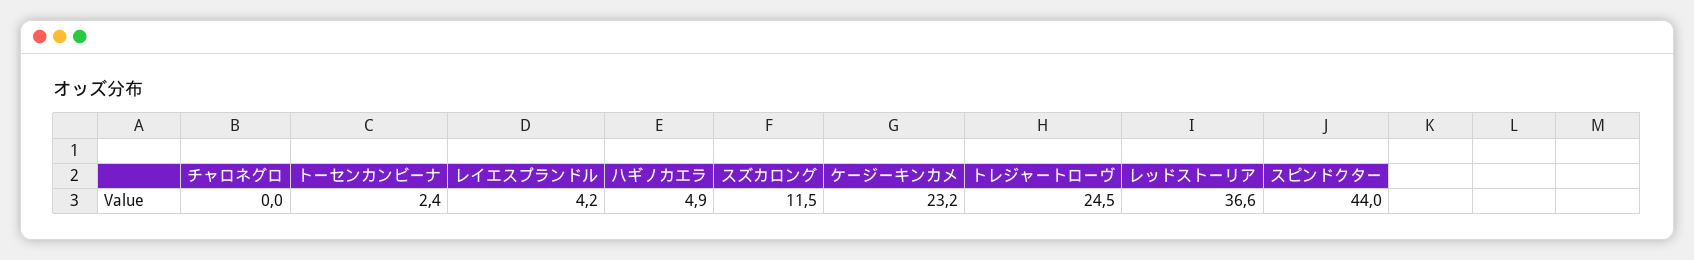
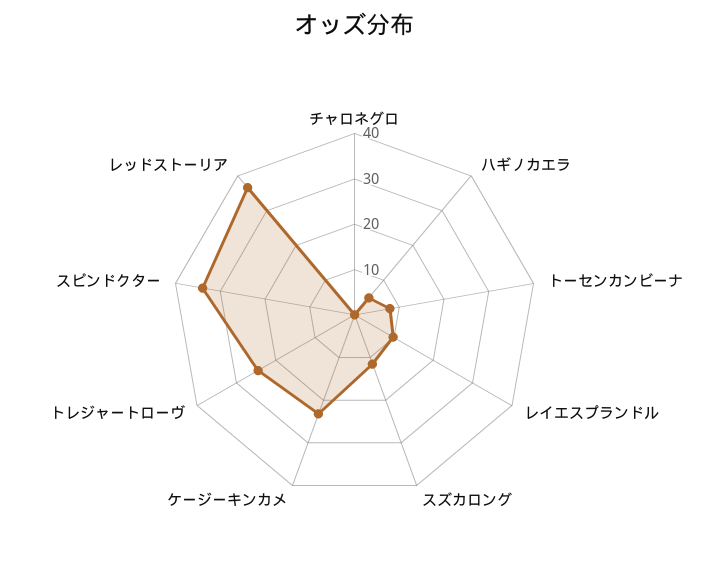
トーセンカンビーナ: 2.4 -> 8
レイエスプランドル: 4.2 -> 10
スピンドクター: 44 -> 34

